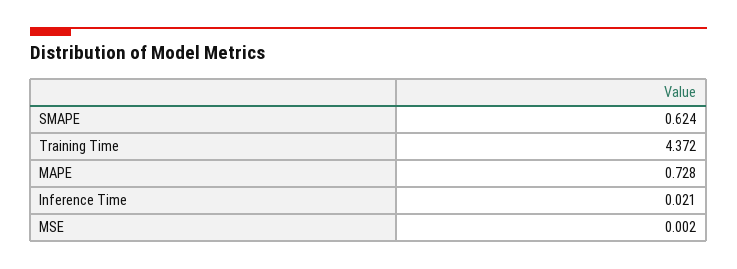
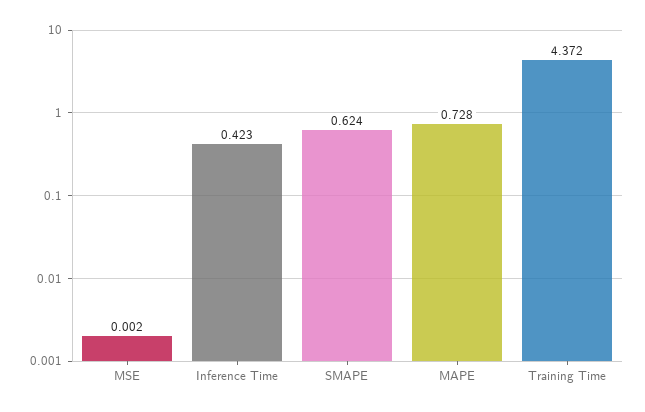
Inference Time: 0.021 -> 0.423

